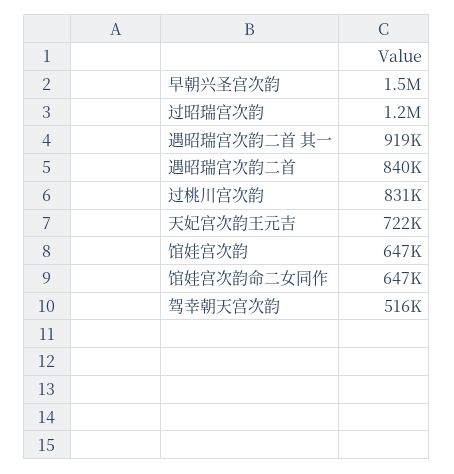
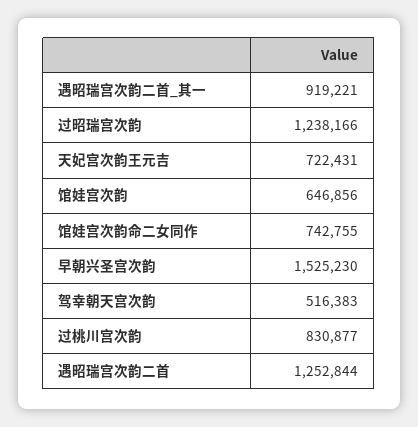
遇昭瑞宫次韵二首: 840000 -> 1252844
馆娃宫次韵命二女同作: 647000 -> 742755

